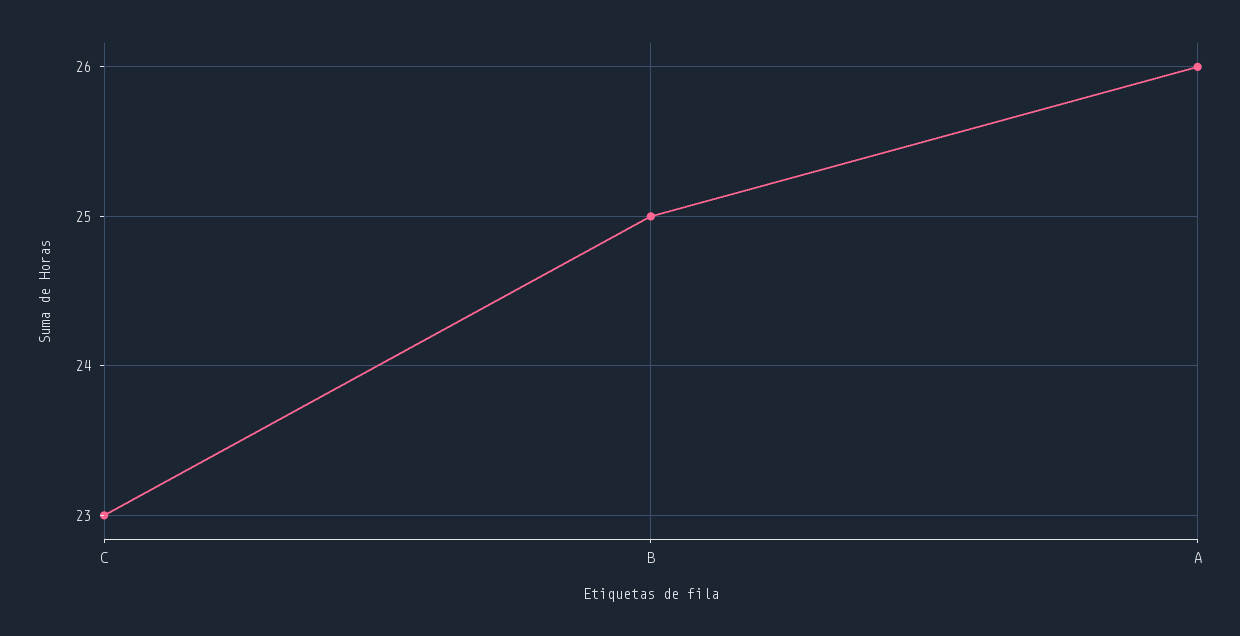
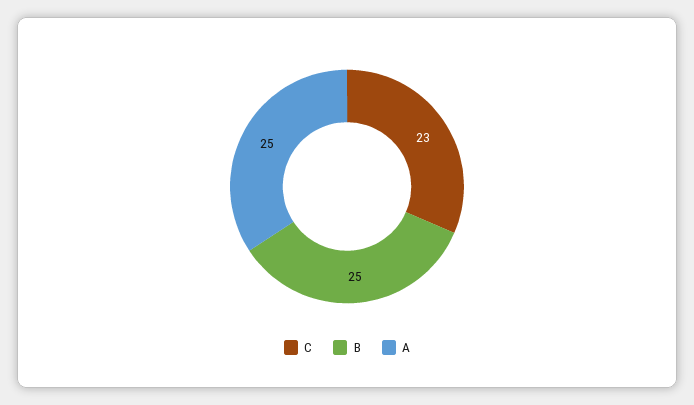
A: 26 -> 25

